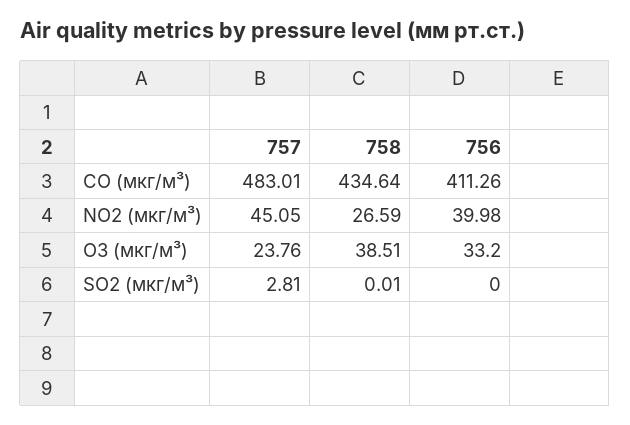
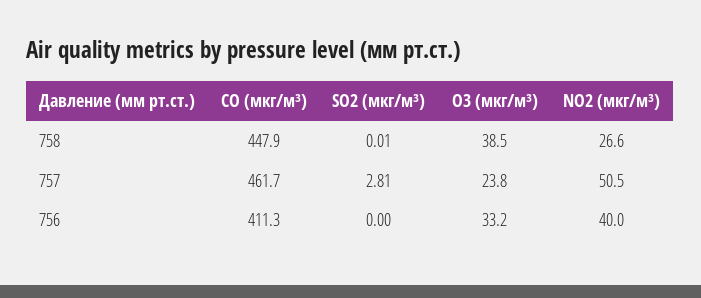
757, CO (мкг/м³): 483.01 -> 461.7
758, CO (мкг/м³): 434.64 -> 447.9
757, NO2 (мкг/м³): 45.05 -> 50.5

